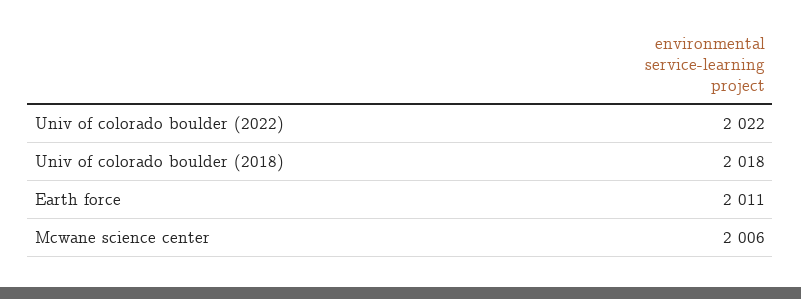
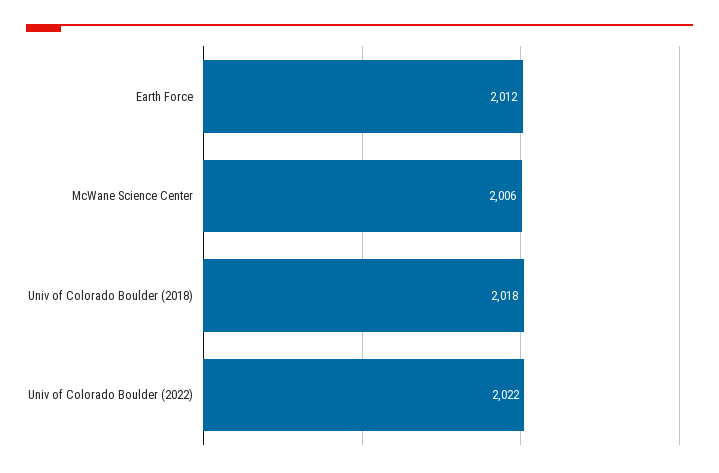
Earth force: 2011 -> 2012

